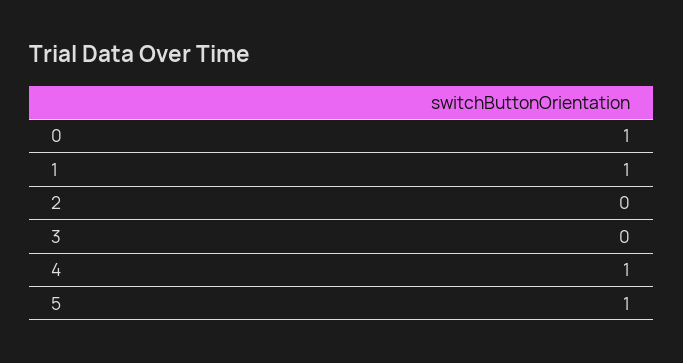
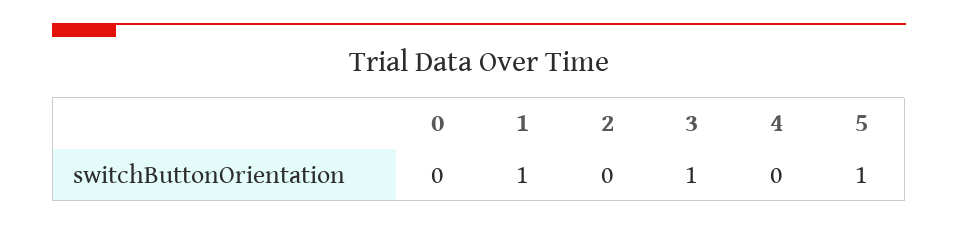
0: 1 -> 0
3: 0 -> 1
4: 1 -> 0

